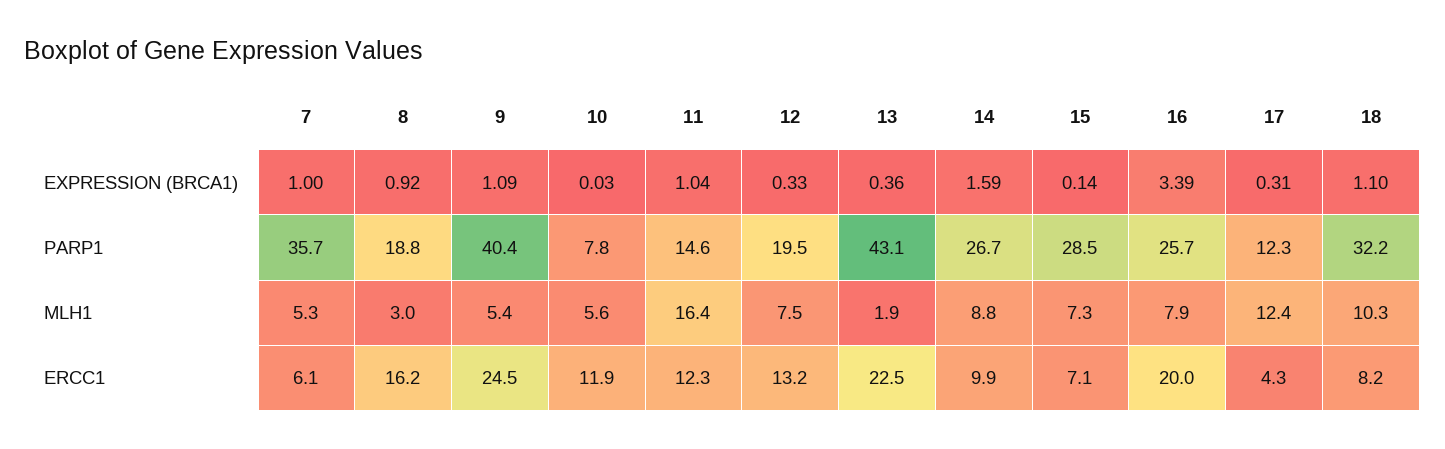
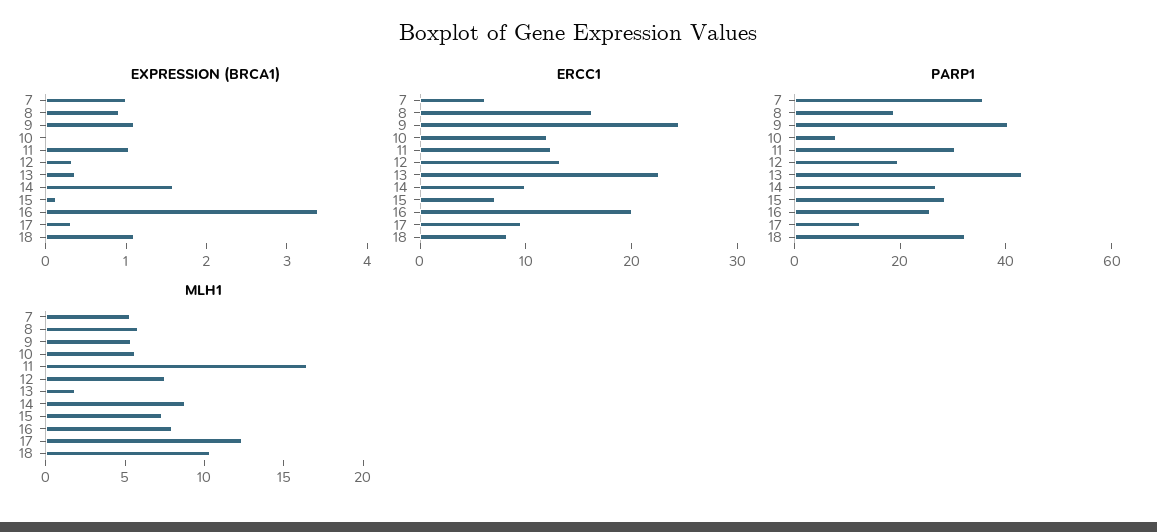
PARP1, 11: 14.6 -> 30
MLH1, 8: 3 -> 6
ERCC1, 17: 4.3 -> 10

